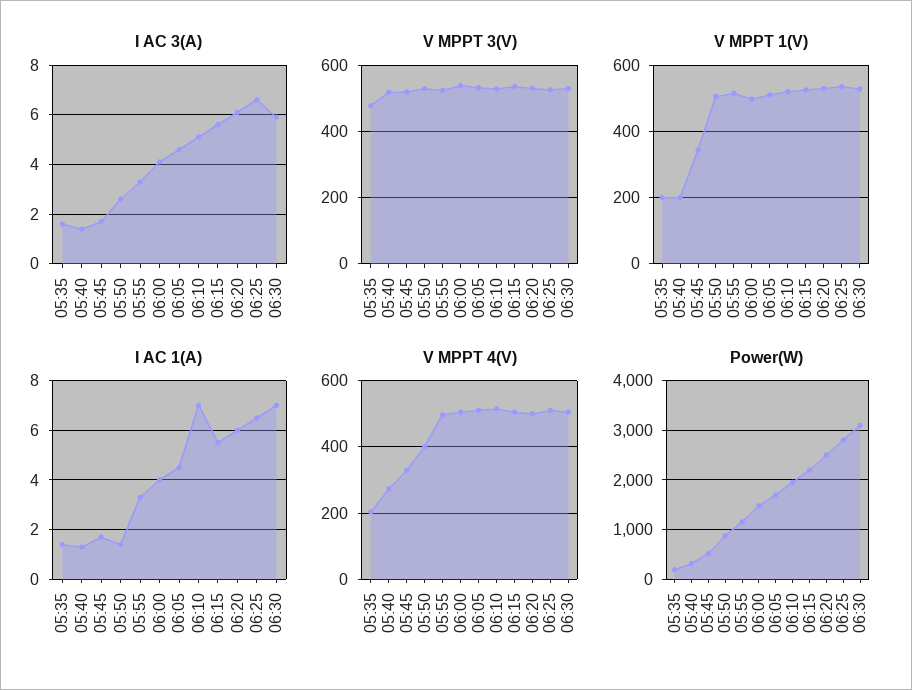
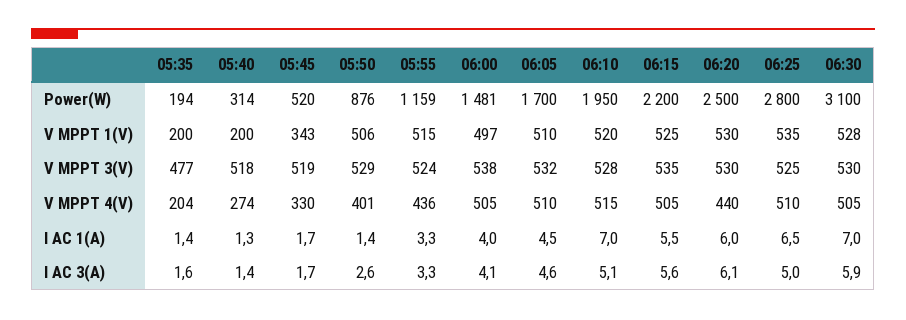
I AC 3(A), 06:25: 6.5 -> 5
V MPPT 4(V), 05:55: 500 -> 436
V MPPT 4(V), 06:20: 500 -> 440

